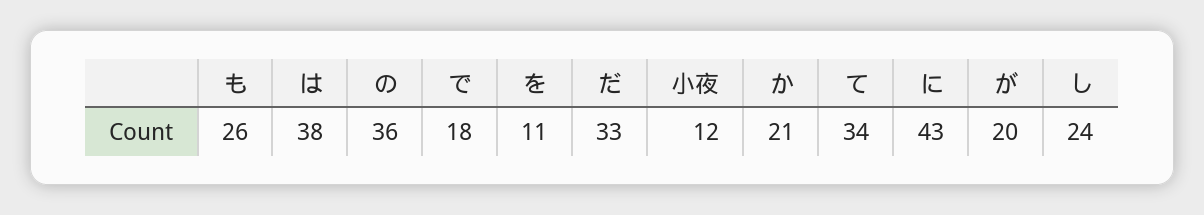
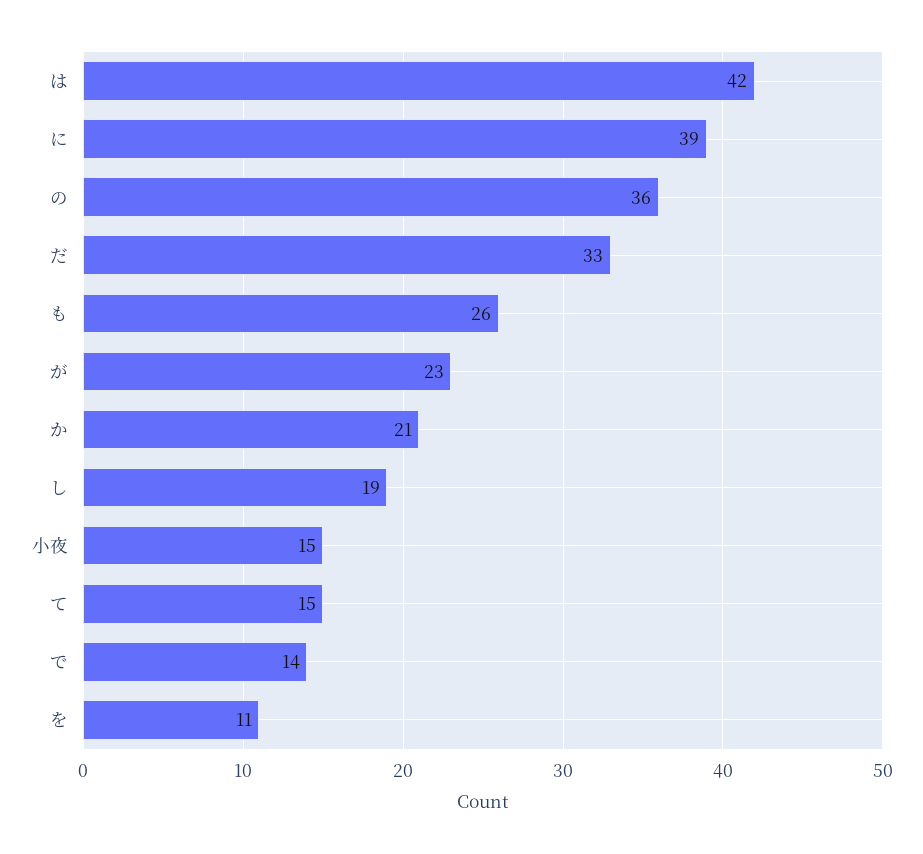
は: 38 -> 42
で: 18 -> 14
小夜: 12 -> 15
て: 34 -> 15
に: 43 -> 39
が: 20 -> 23
し: 24 -> 19

